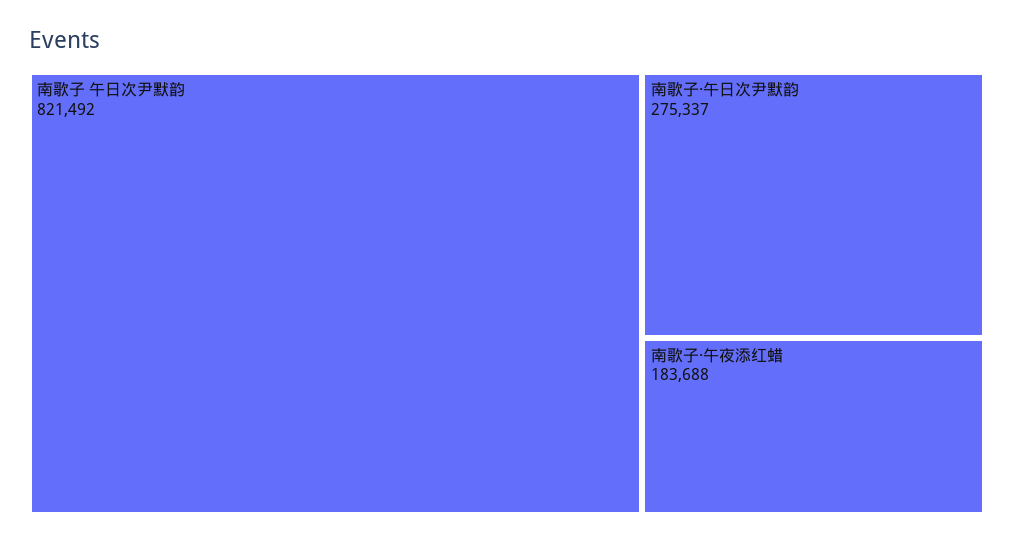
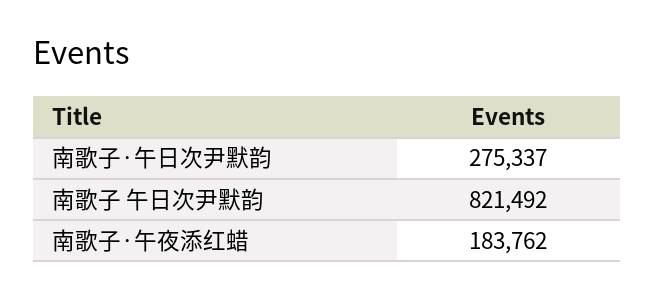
南歌子·午夜添红蜡: 183688 -> 183762

